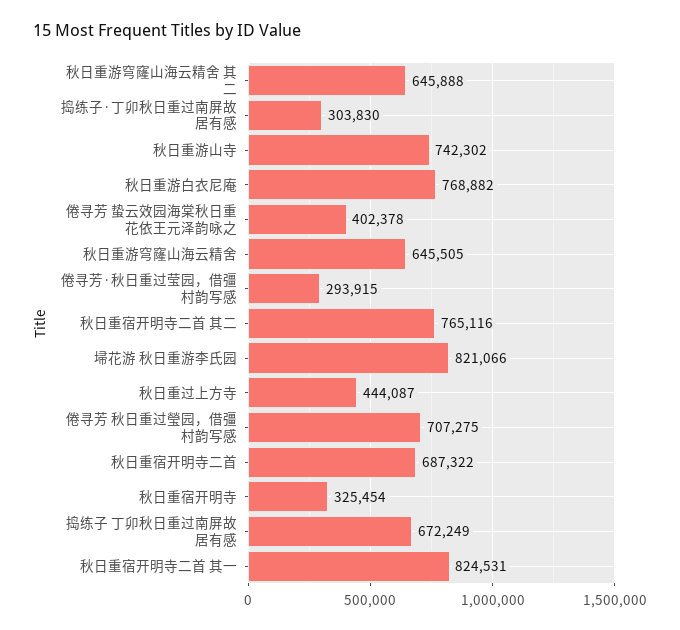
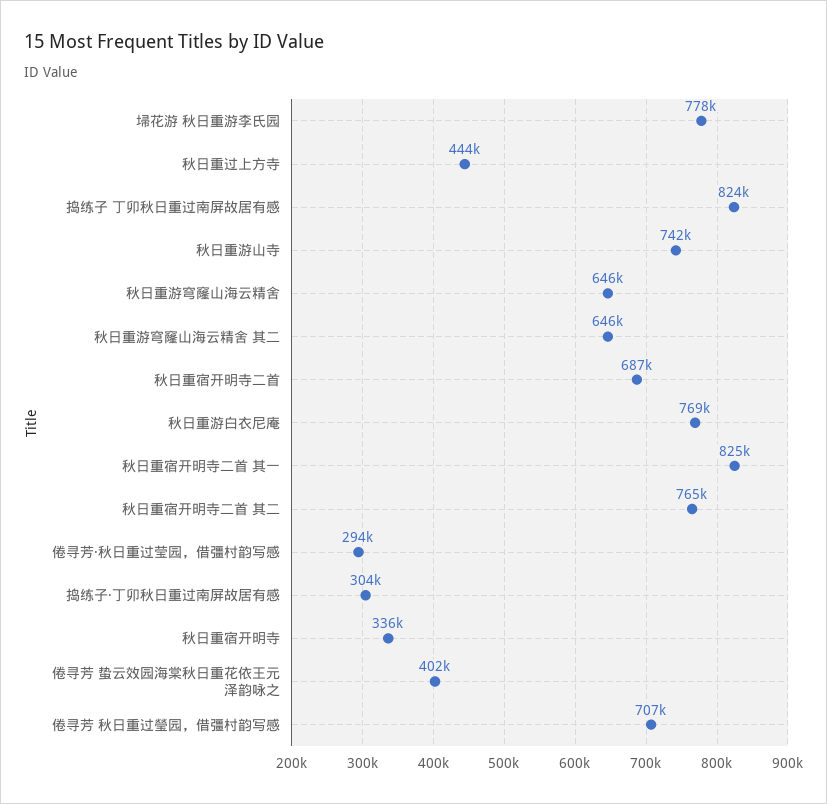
埽花游 秋日重游李氏园: 821066 -> 778000
秋日重宿开明寺: 325454 -> 336000
捣练子 丁卯秋日重过南屏故居有感: 672249 -> 824000

